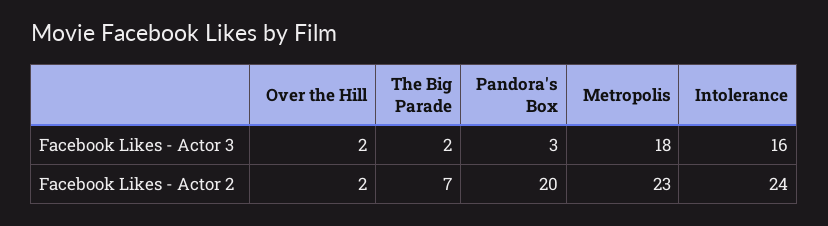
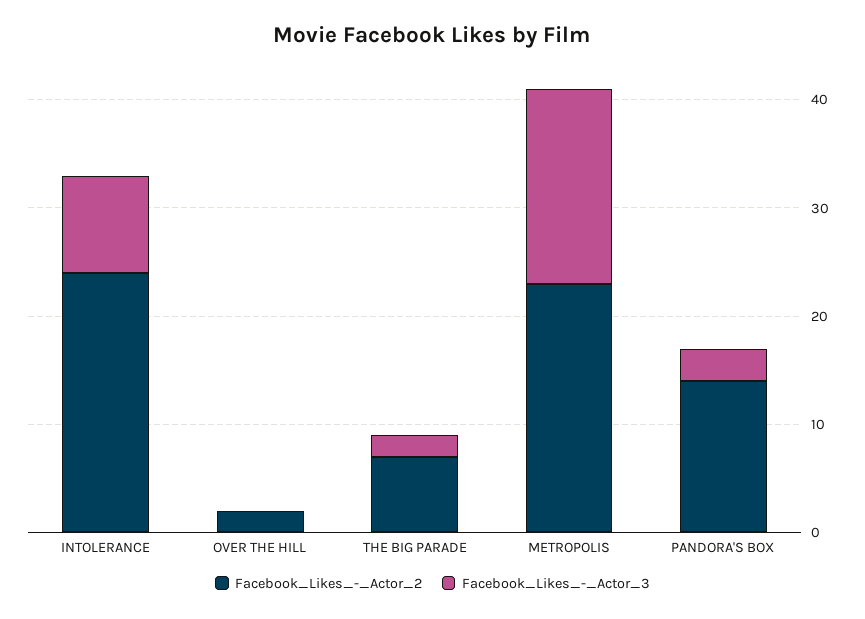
Facebook Likes - Actor 3, Over the Hill: 2 -> 0
Facebook Likes - Actor 3, Intolerance: 16 -> 9
Facebook Likes - Actor 2, Pandora's Box: 20 -> 14

